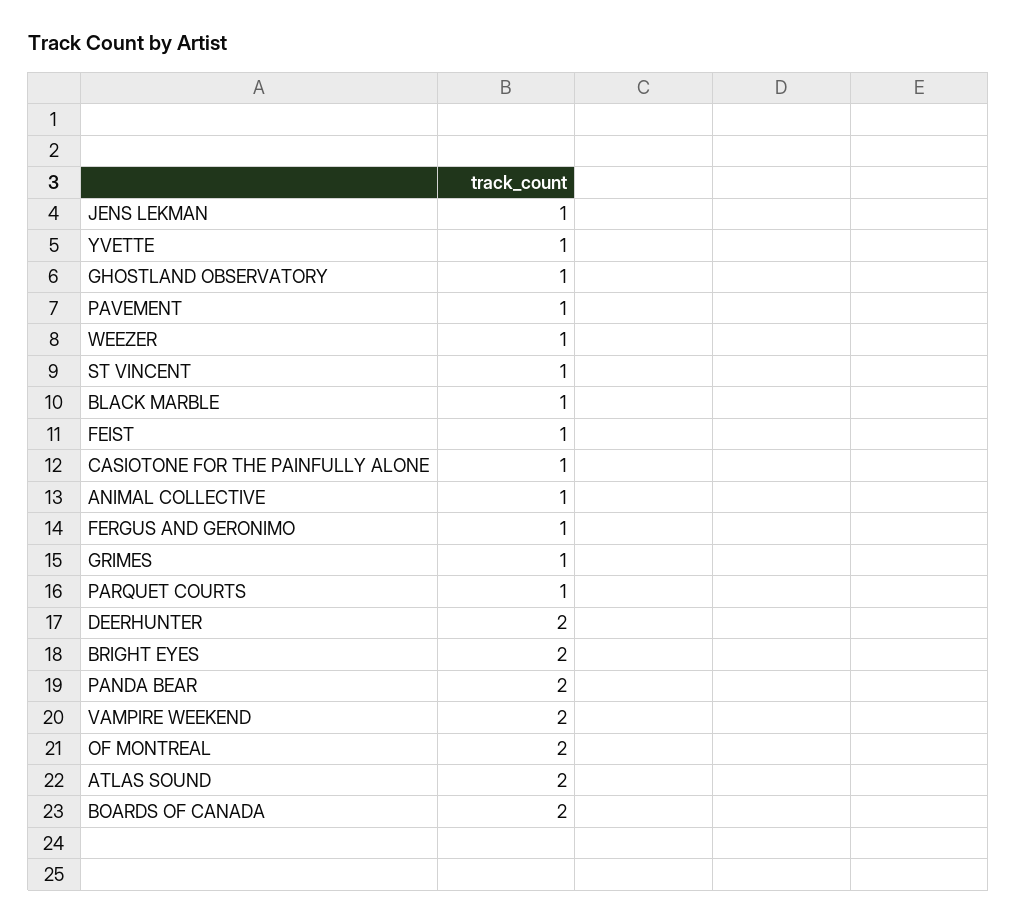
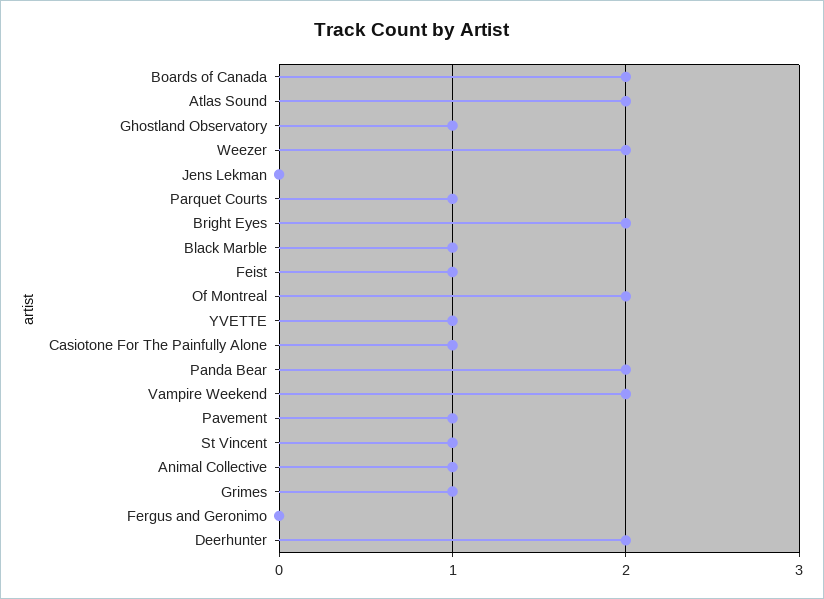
JENS LEKMAN: 1 -> 0
WEEZER: 1 -> 2
FERGUS AND GERONIMO: 1 -> 0

